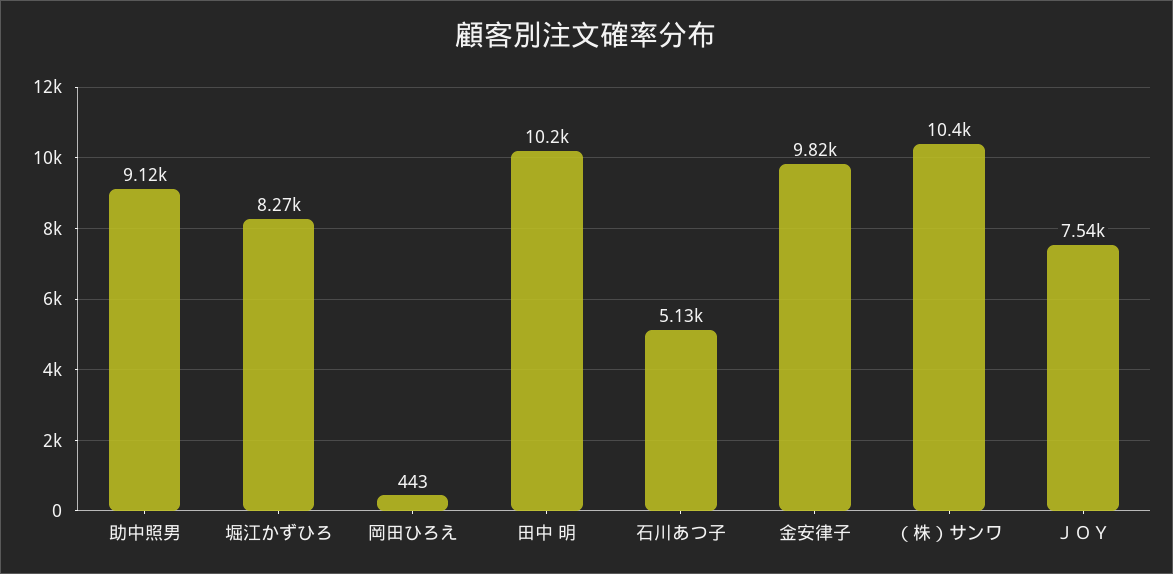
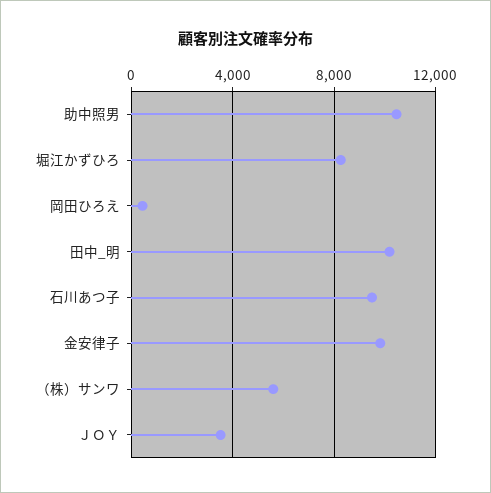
助中照男: 9120 -> 10500
石川あつ子: 5130 -> 9500
（株）サンワ: 10400 -> 5500
ＪＯＹ: 7540 -> 3500

